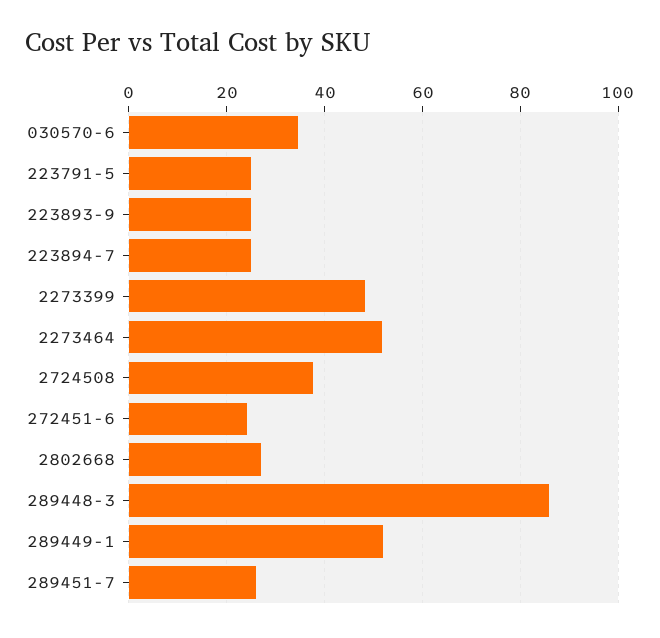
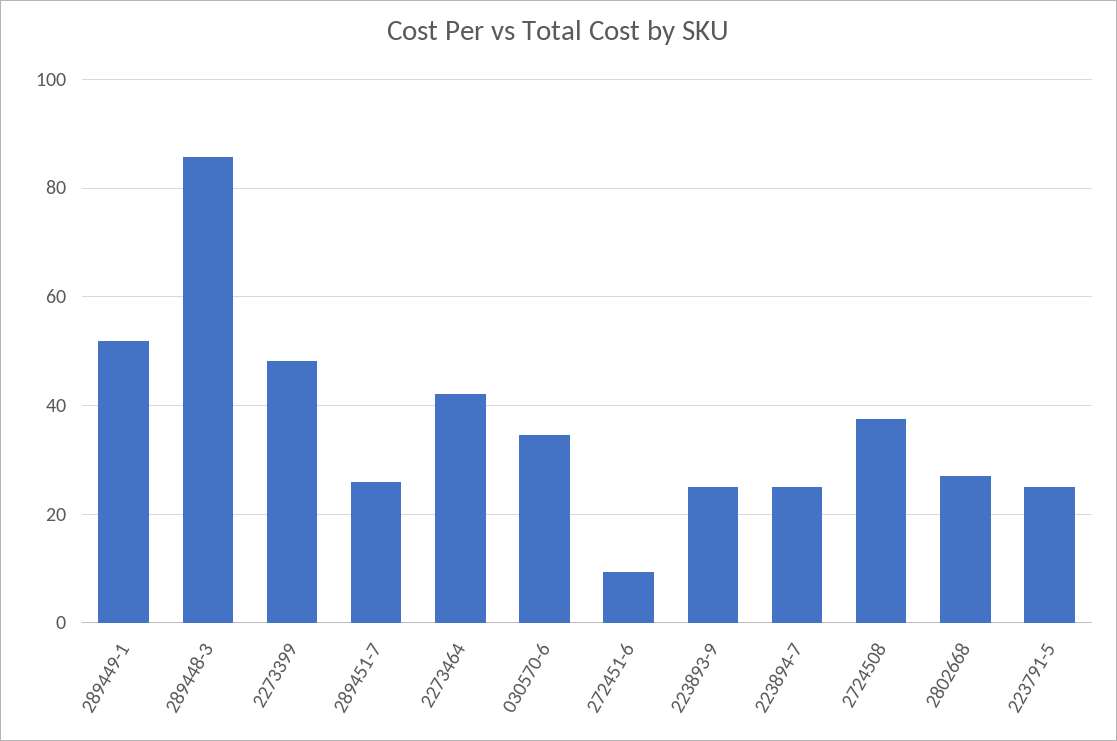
2273464: 52 -> 42
272451-6: 24 -> 10

